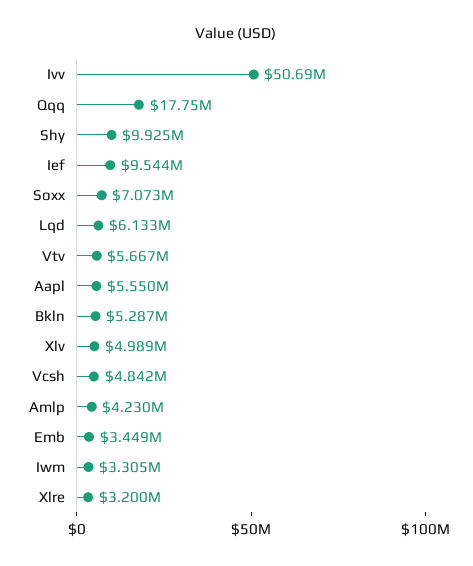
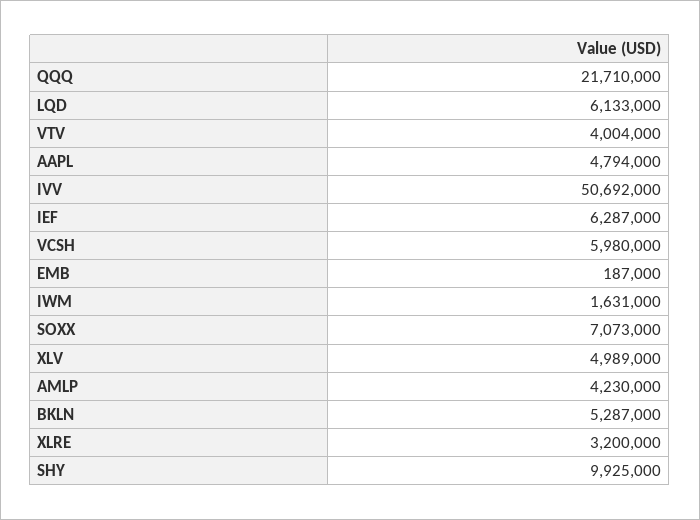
Qqq: 17750000 -> 21710000
Ief: 9544000 -> 6287000
Vtv: 5667000 -> 4004000
Aapl: 5550000 -> 4794000
Vcsh: 4842000 -> 5980000
Emb: 3449000 -> 187000
Iwm: 3305000 -> 1631000

